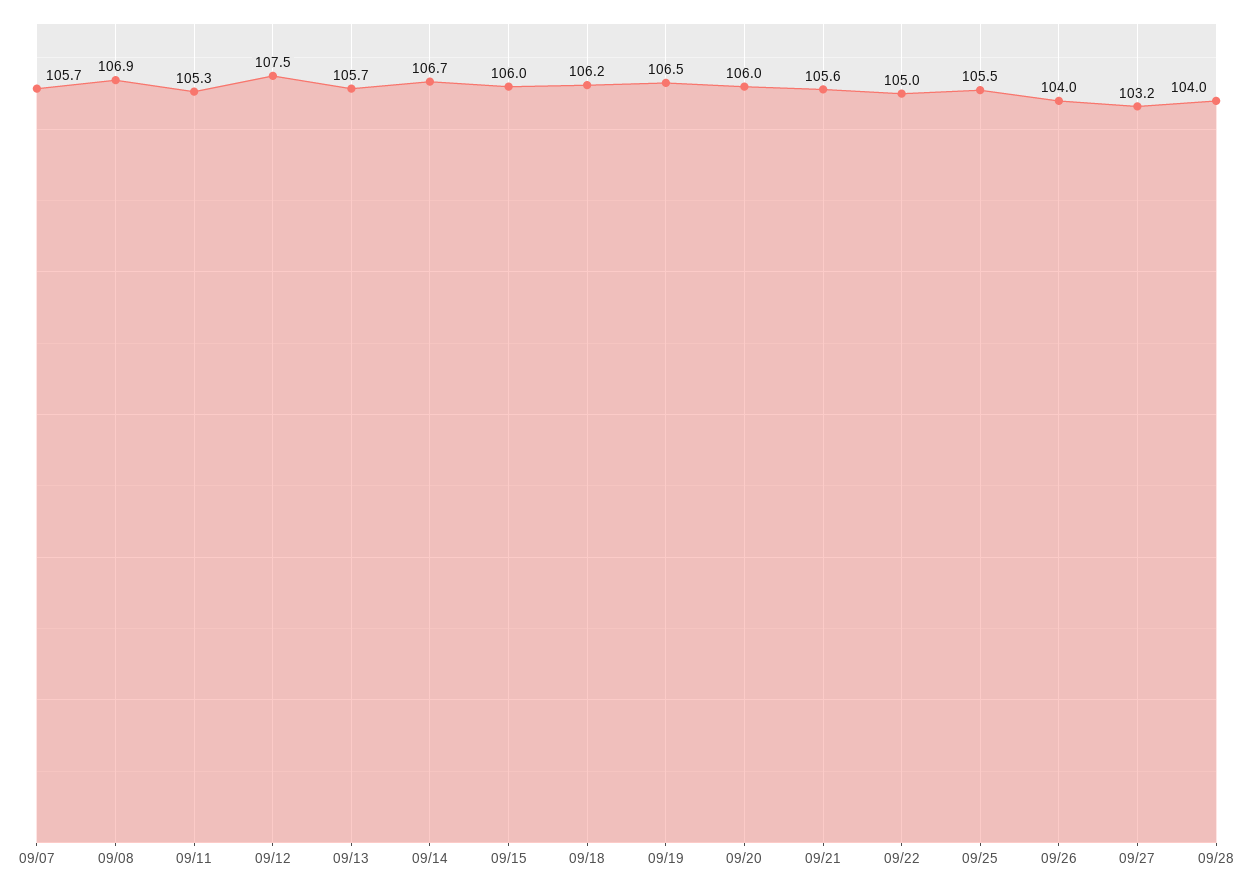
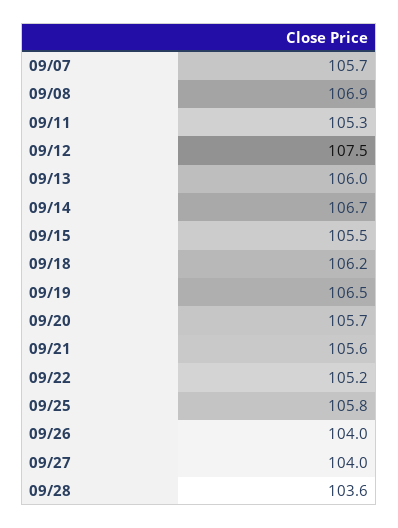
09/13: 105.7 -> 106
09/15: 106 -> 105.5
09/20: 106 -> 105.7
09/22: 105 -> 105.2
09/25: 105.5 -> 105.8
09/27: 103.2 -> 104
09/28: 104 -> 103.6

